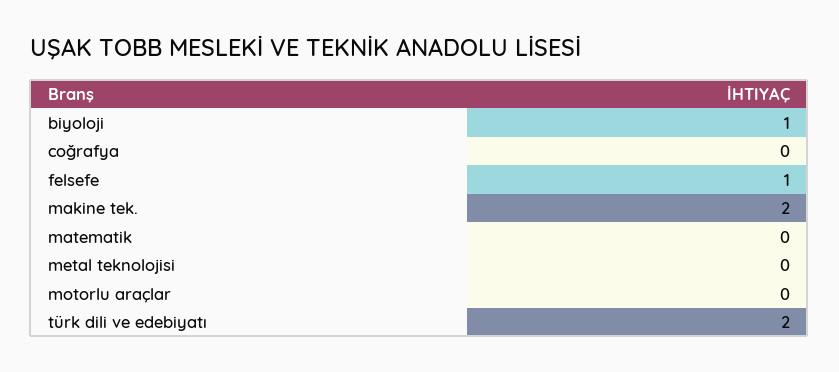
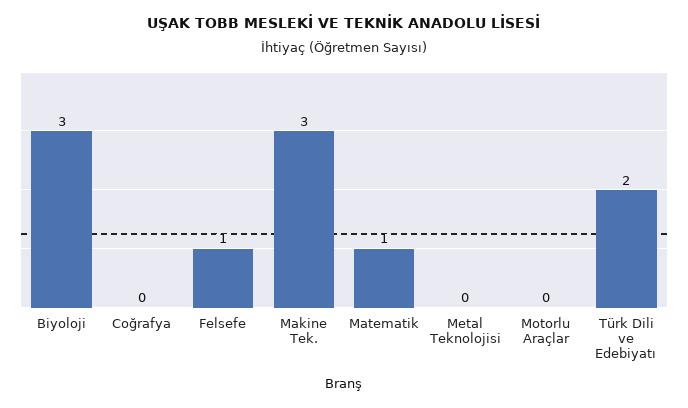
biyoloji: 1 -> 3
makine tek.: 2 -> 3
matematik: 0 -> 1

